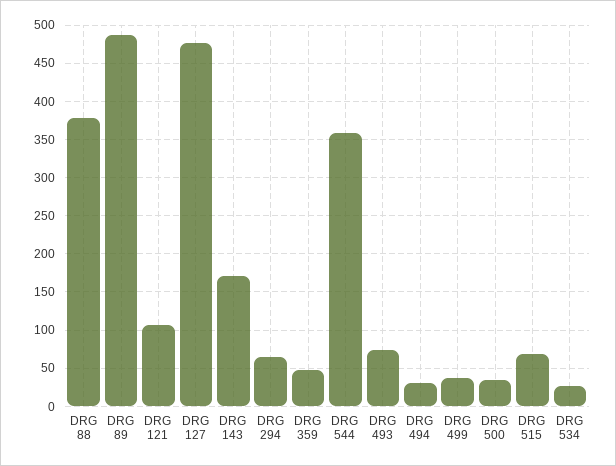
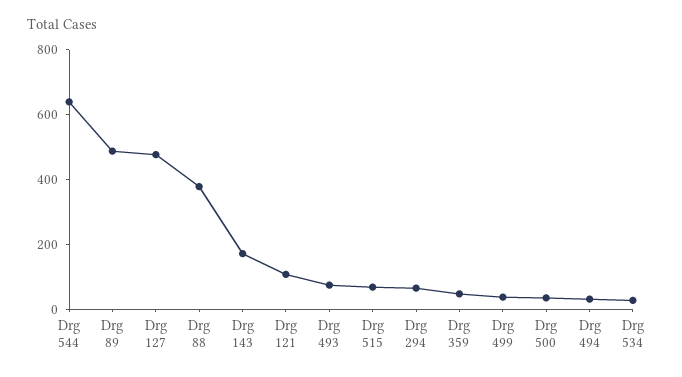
DRG 544: 360 -> 650

